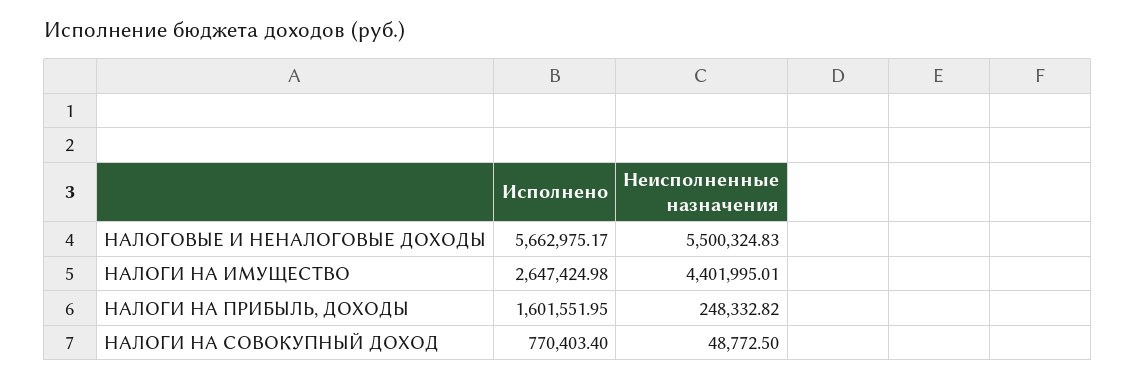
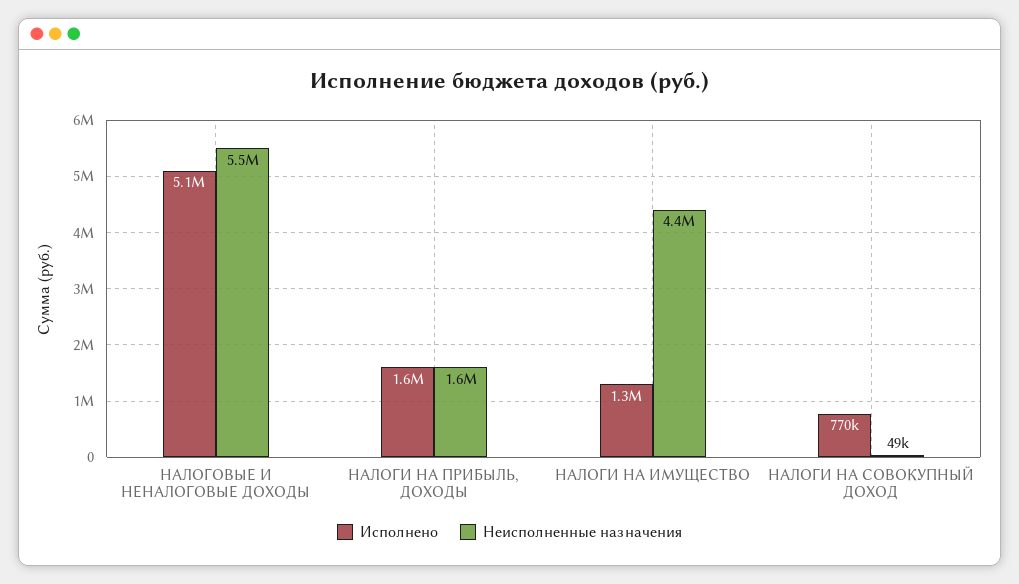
Исполнено, НАЛОГОВЫЕ И НЕНАЛОГОВЫЕ ДОХОДЫ: 5662975.17 -> 5100000
Исполнено, НАЛОГИ НА ИМУЩЕСТВО: 2647424.98 -> 1300000
Неисполненные назначения, НАЛОГИ НА ПРИБЫЛЬ, ДОХОДЫ: 248332.82 -> 1600000

